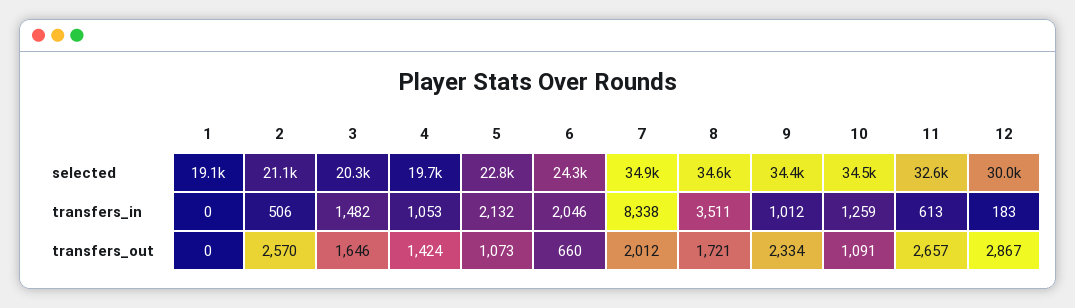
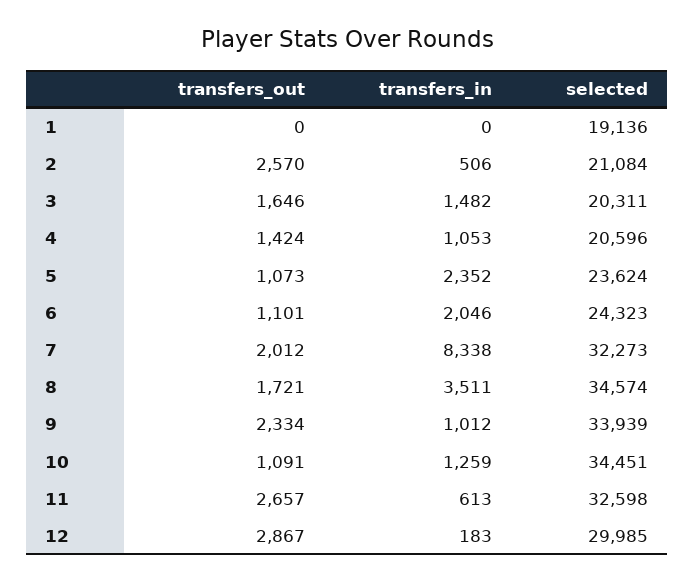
4, selected: 19700 -> 20596
5, selected: 22800 -> 23624
7, selected: 34900 -> 32273
9, selected: 34400 -> 33939
5, transfers_in: 2132 -> 2352
6, transfers_out: 660 -> 1101

